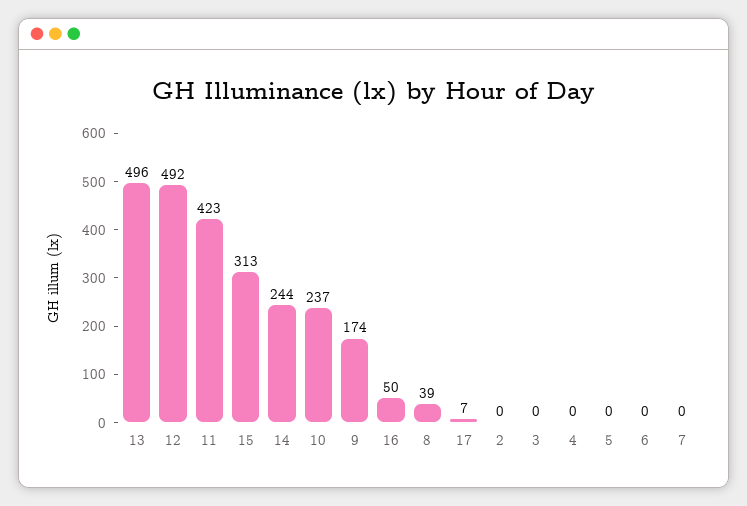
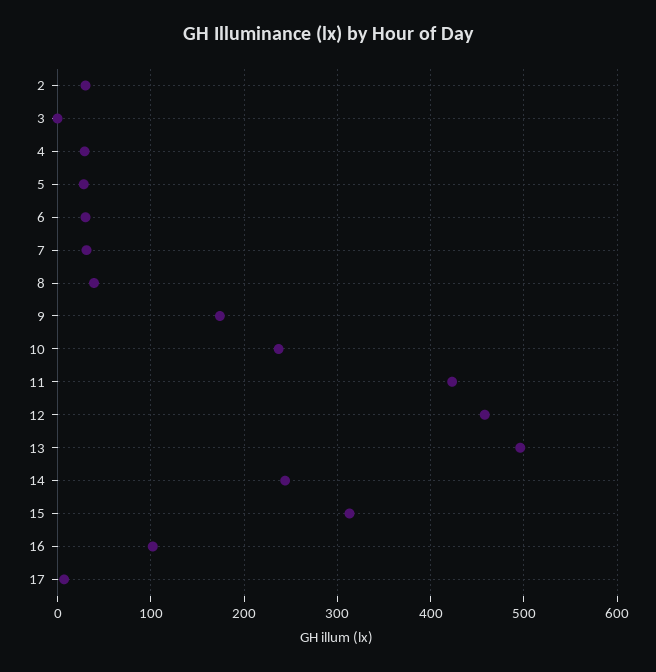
12: 492 -> 460
16: 50 -> 100
2: 0 -> 30
4: 0 -> 30
5: 0 -> 30
6: 0 -> 30
7: 0 -> 30

